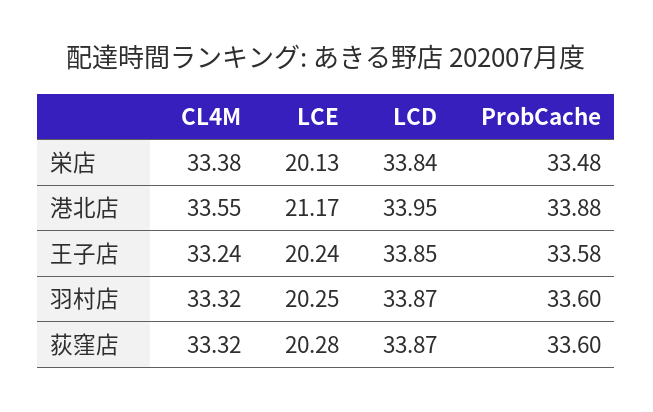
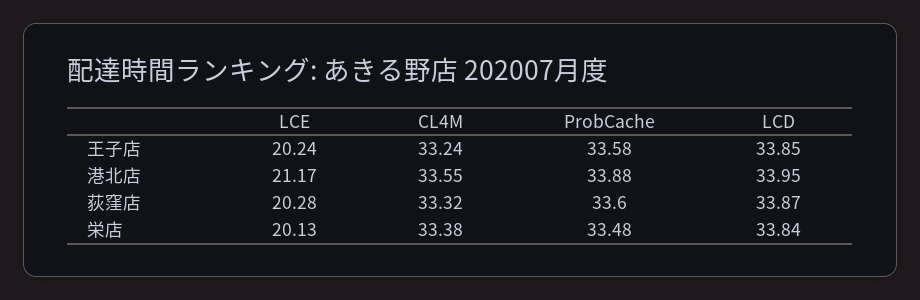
CL4M, 羽村店: 33.32 -> none
LCE, 羽村店: 20.25 -> none
LCD, 羽村店: 33.87 -> none
ProbCache, 羽村店: 33.6 -> none

